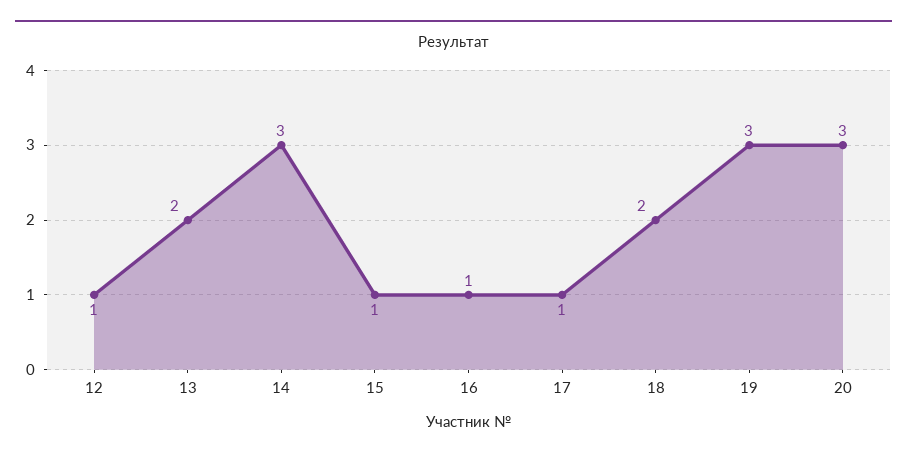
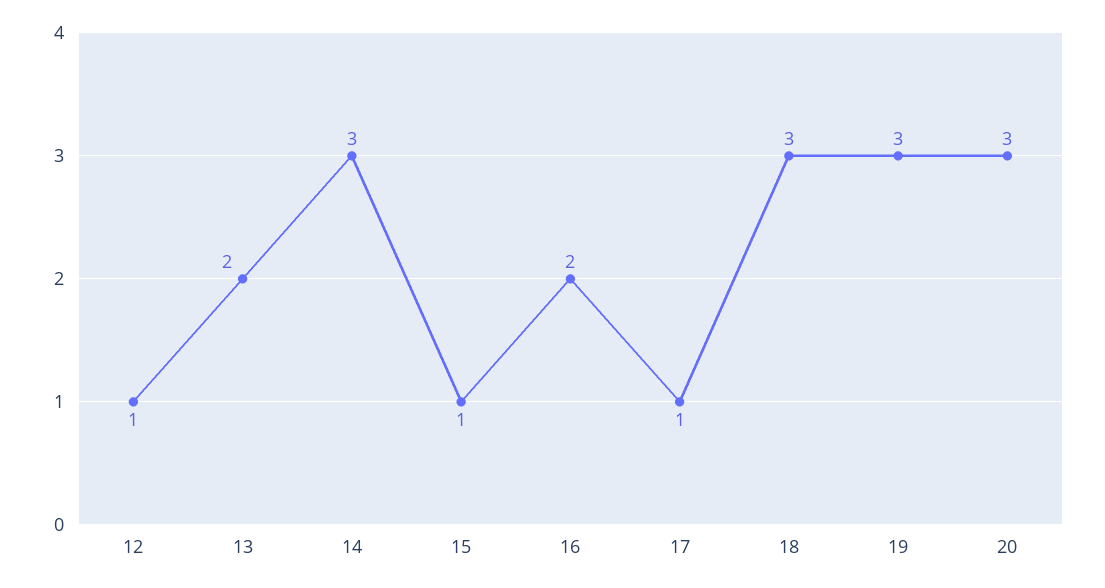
16: 1 -> 2
18: 2 -> 3

